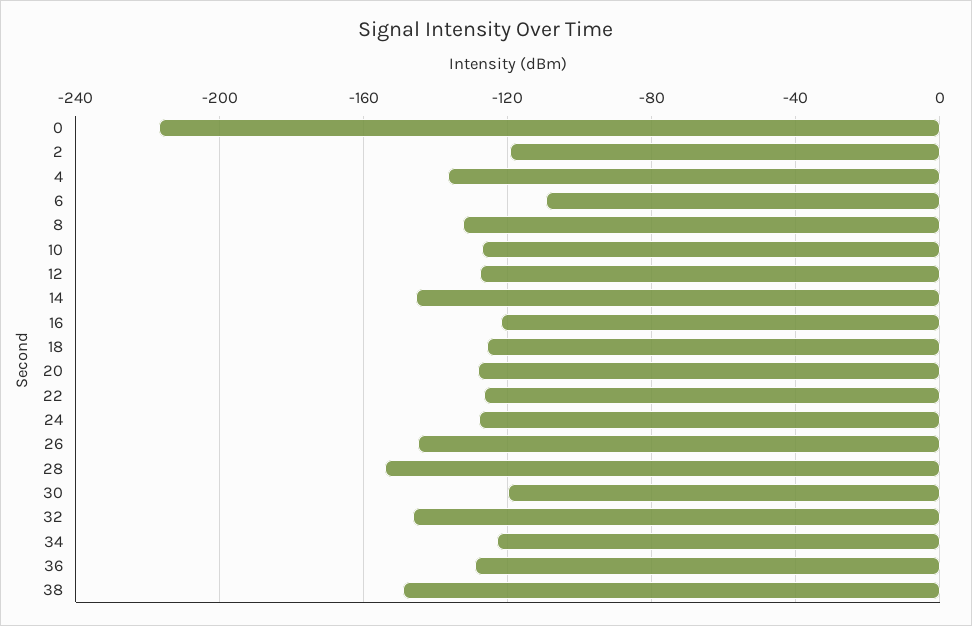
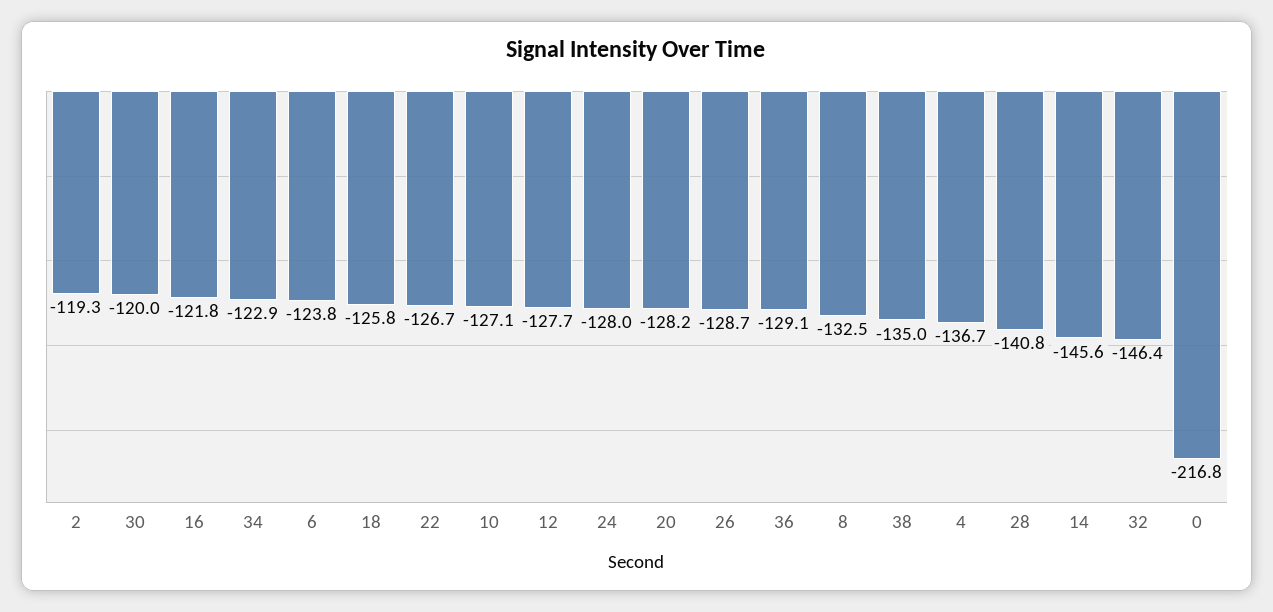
6: -110 -> -123.8
26: -145 -> -128.7
28: -155 -> -140.8
38: -150 -> -135

